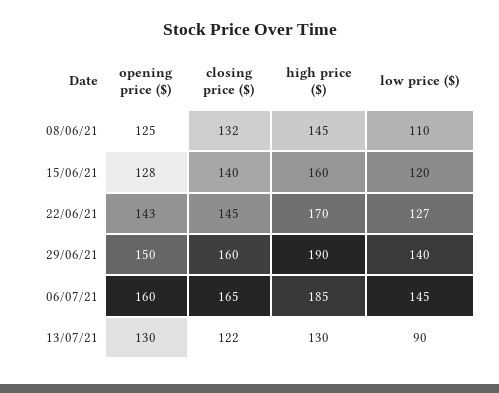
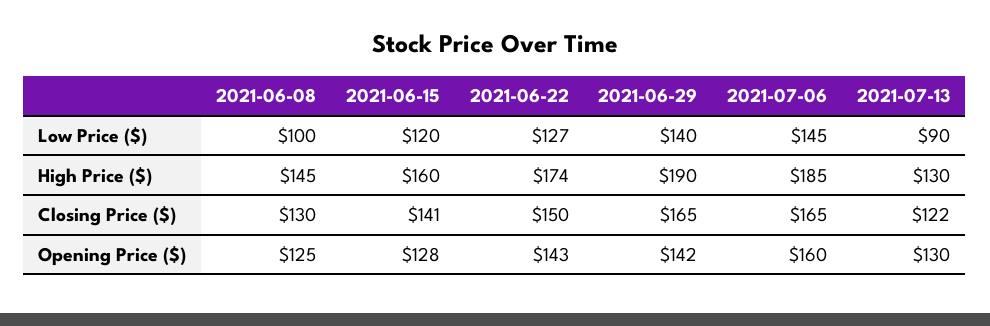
closing price ($), 08/06/21: 132 -> 130
low price ($), 08/06/21: 110 -> 100
closing price ($), 15/06/21: 140 -> 141
closing price ($), 22/06/21: 145 -> 150
high price ($), 22/06/21: 170 -> 174
opening price ($), 29/06/21: 150 -> 142
closing price ($), 29/06/21: 160 -> 165

